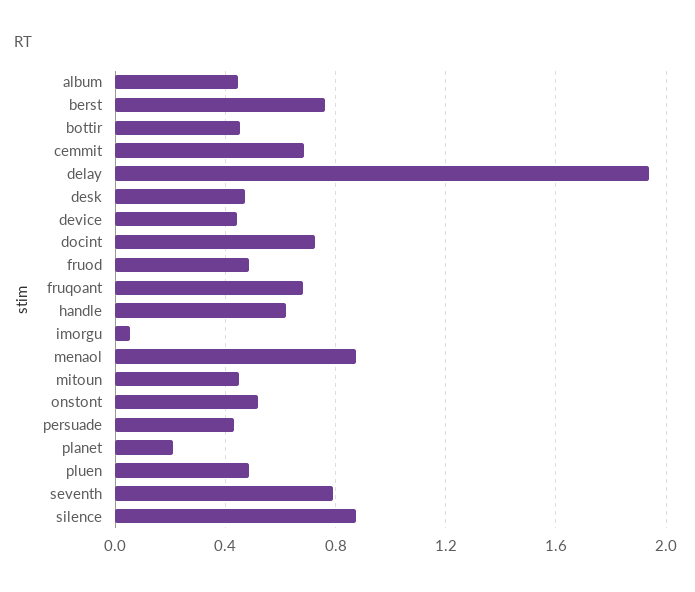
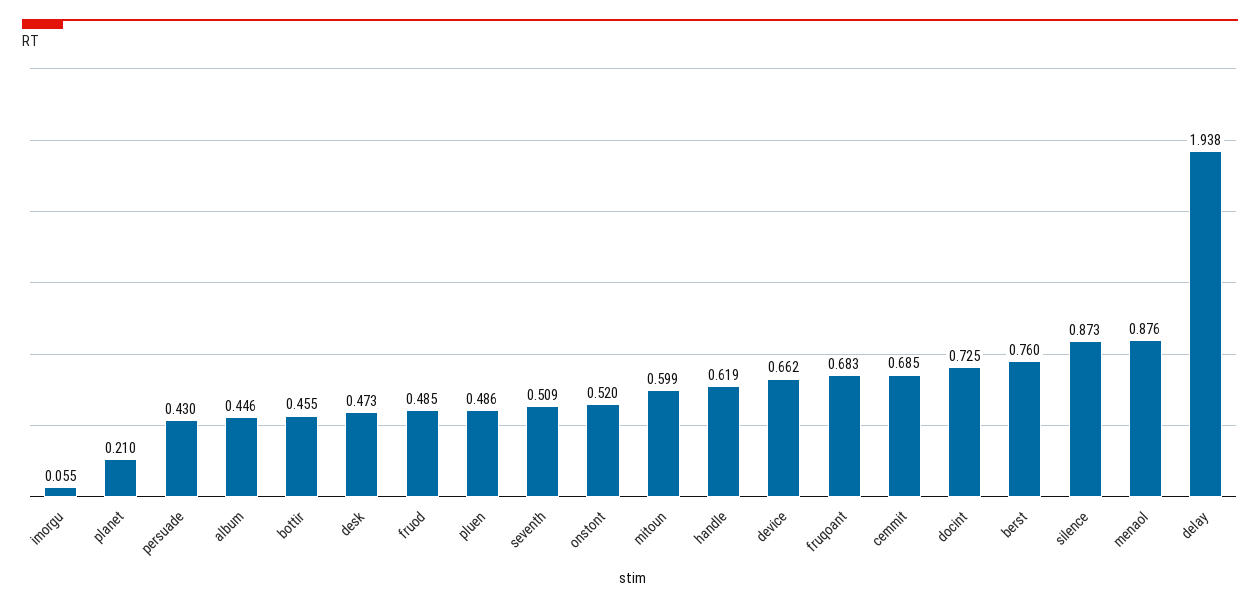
device: 0.45 -> 0.662
mitoun: 0.45 -> 0.599
seventh: 0.8 -> 0.509

